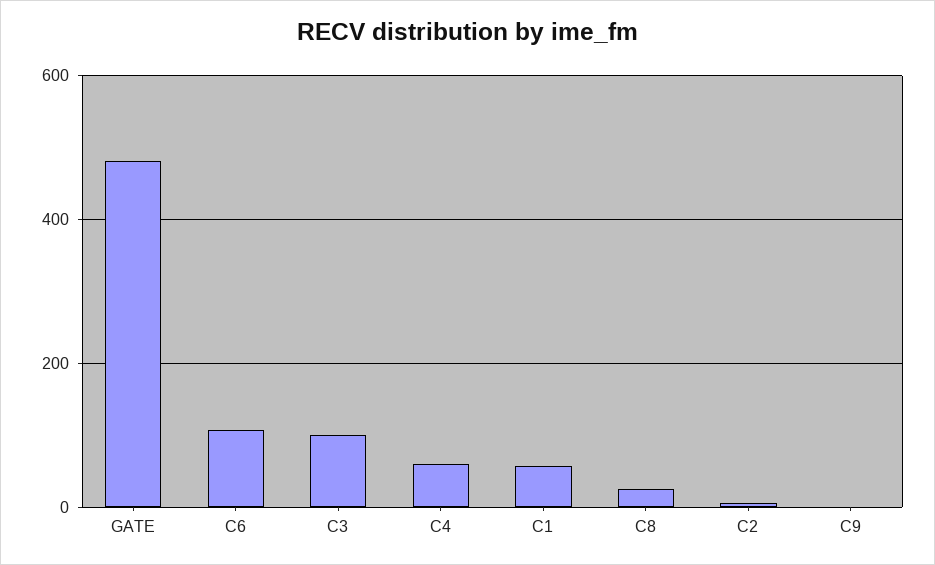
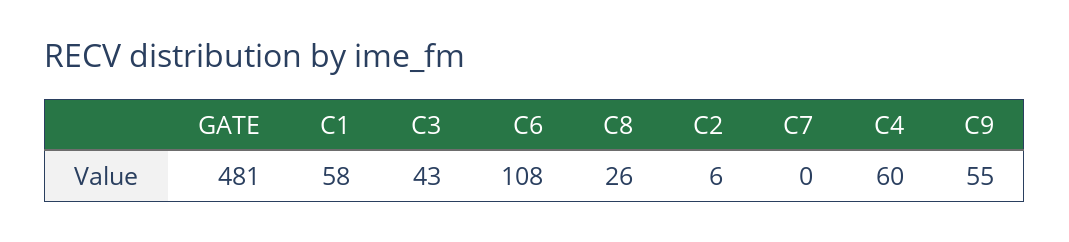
C3: 100 -> 43
C9: 0 -> 55
C7: none -> 0

